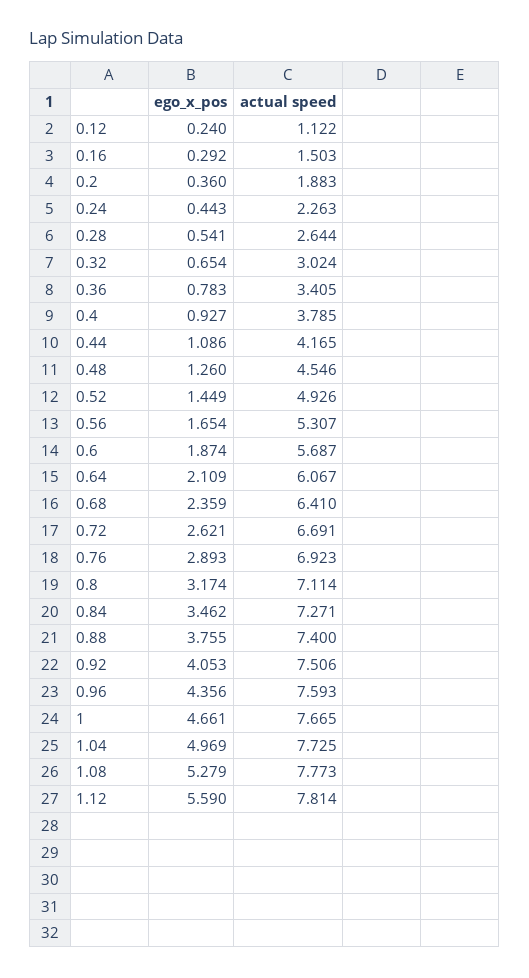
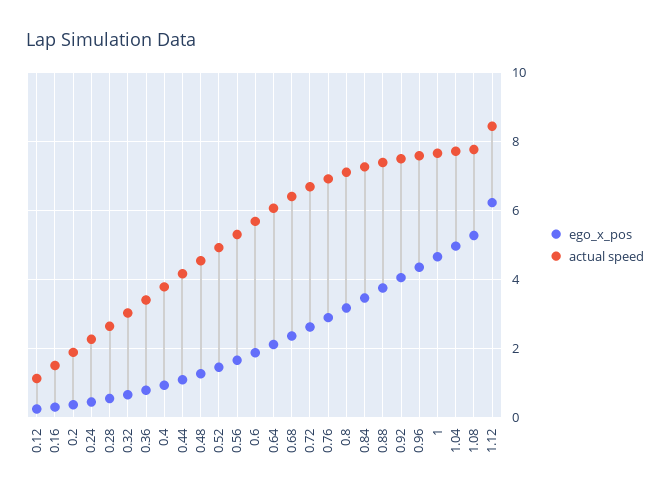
ego_x_pos, 1.12: 5.59 -> 6.2
actual speed, 1.12: 7.814 -> 8.4

